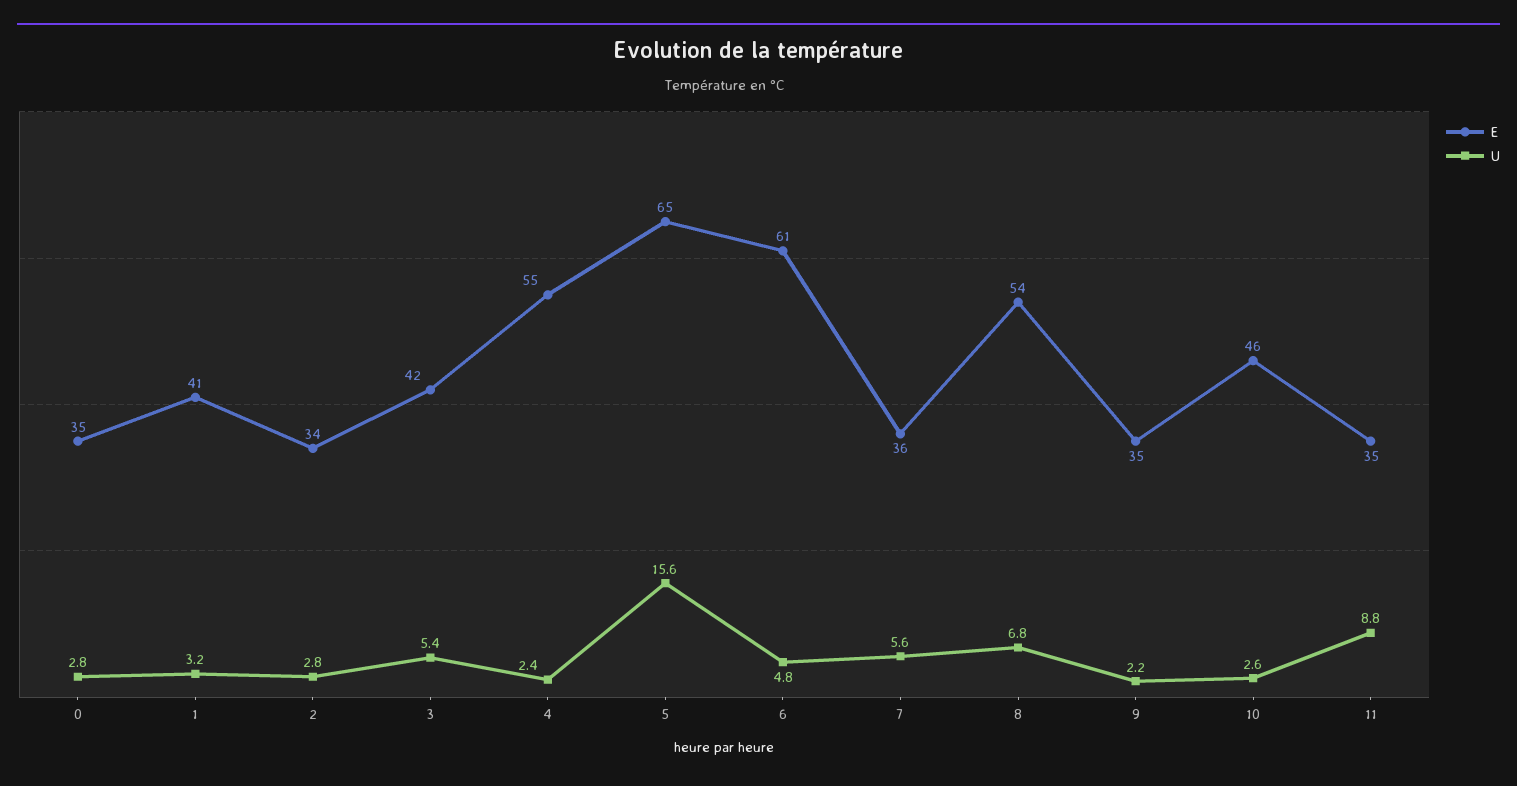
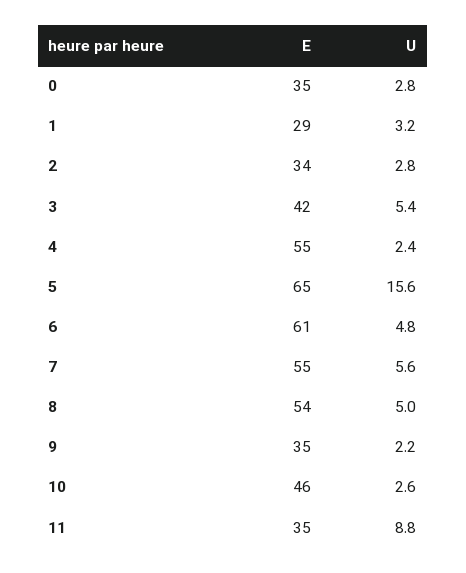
E, 1: 41 -> 29
E, 7: 36 -> 55
U, 8: 6.8 -> 5

